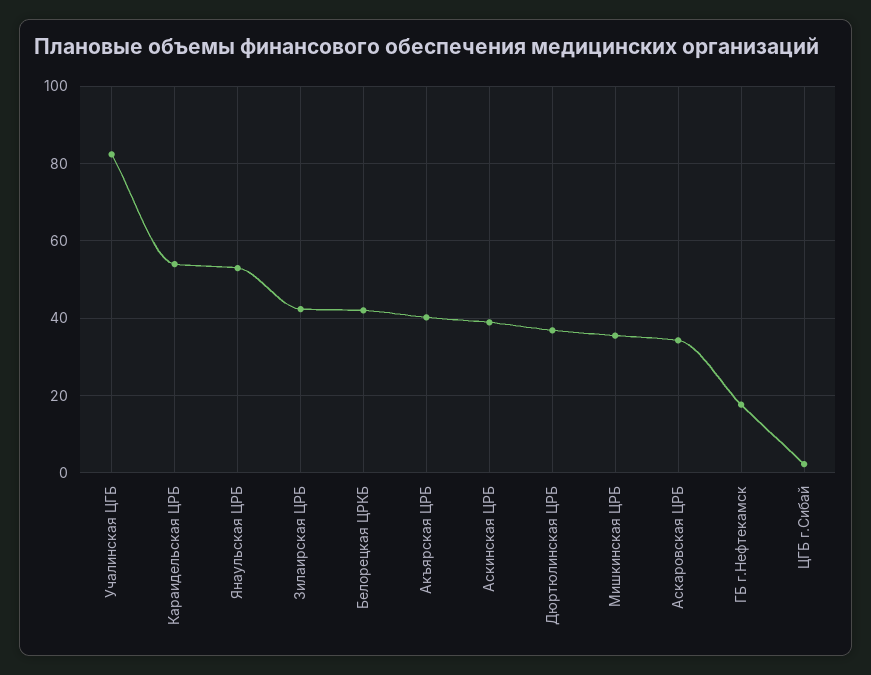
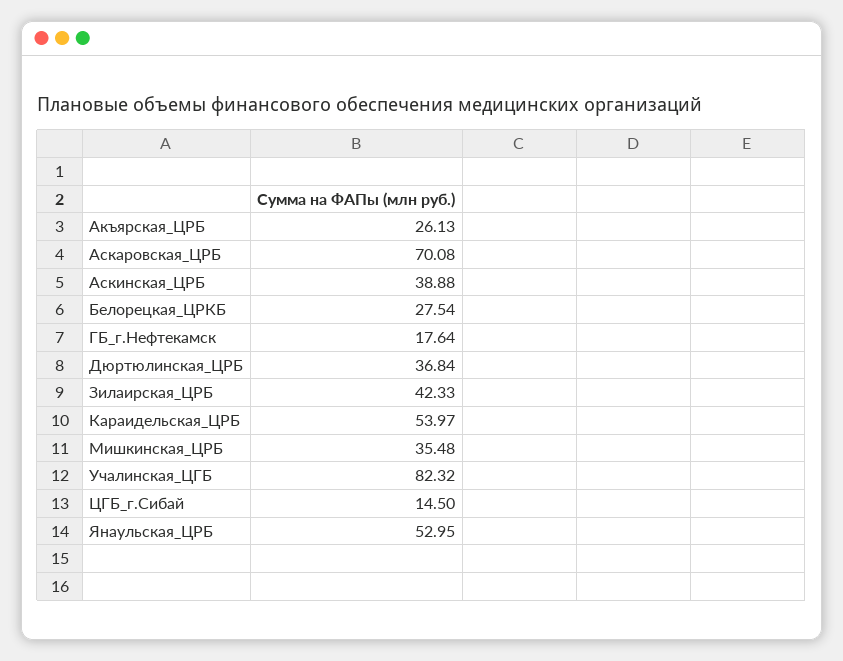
Белорецкая ЦРКБ: 42 -> 27.54
Акъярская ЦРБ: 40 -> 26.13
Аскаровская ЦРБ: 34 -> 70.08
ЦГБ г.Сибай: 2 -> 14.5

